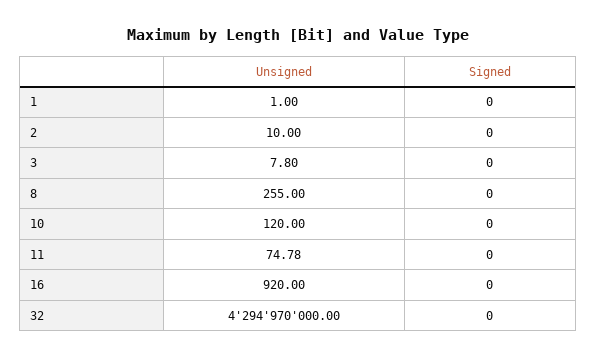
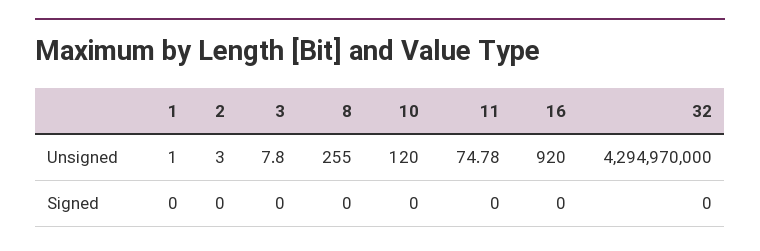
Unsigned, 2: 10 -> 3

